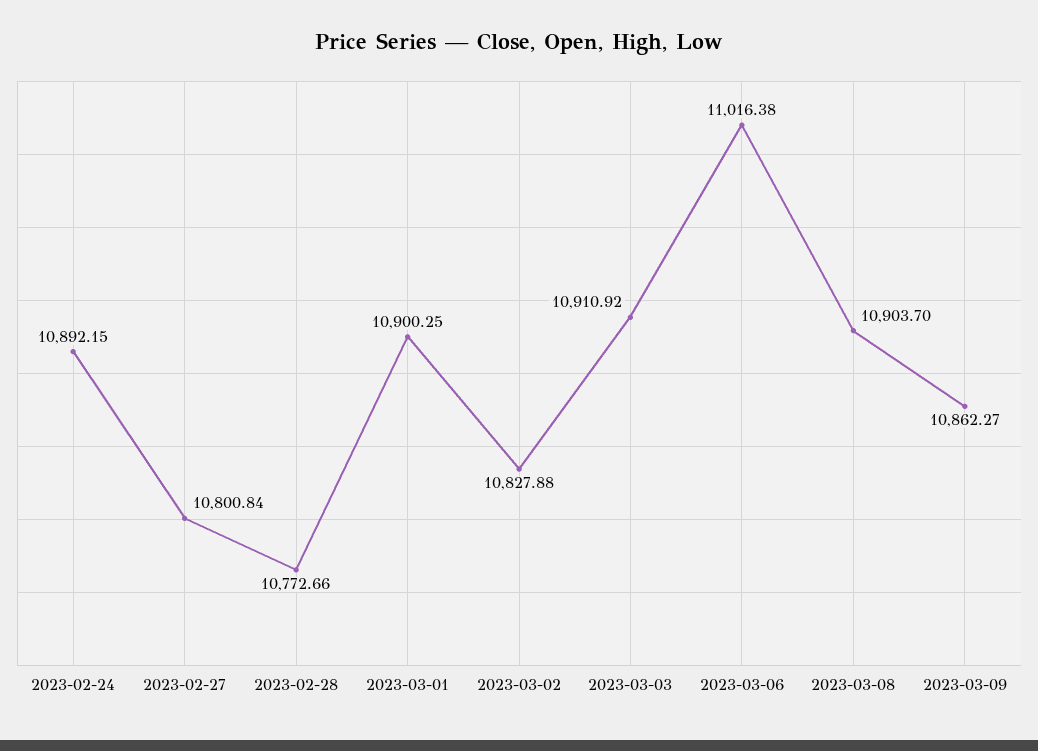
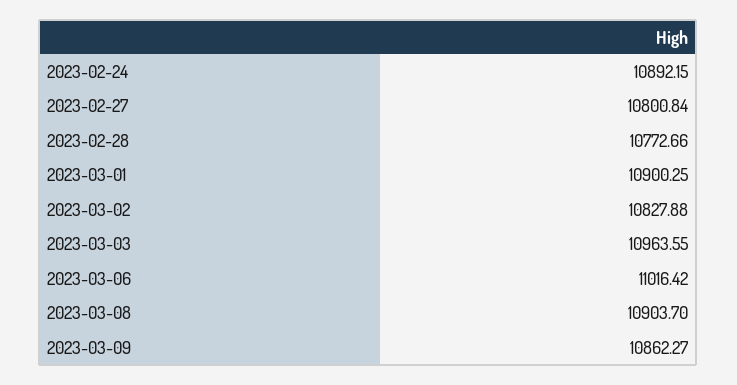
2023-03-03: 10910.92 -> 10963.55
2023-03-06: 11016.38 -> 11016.42

